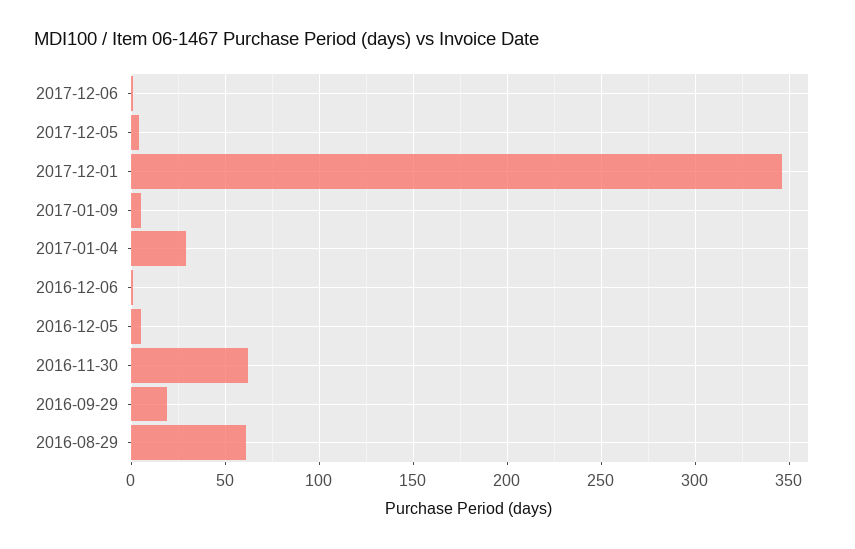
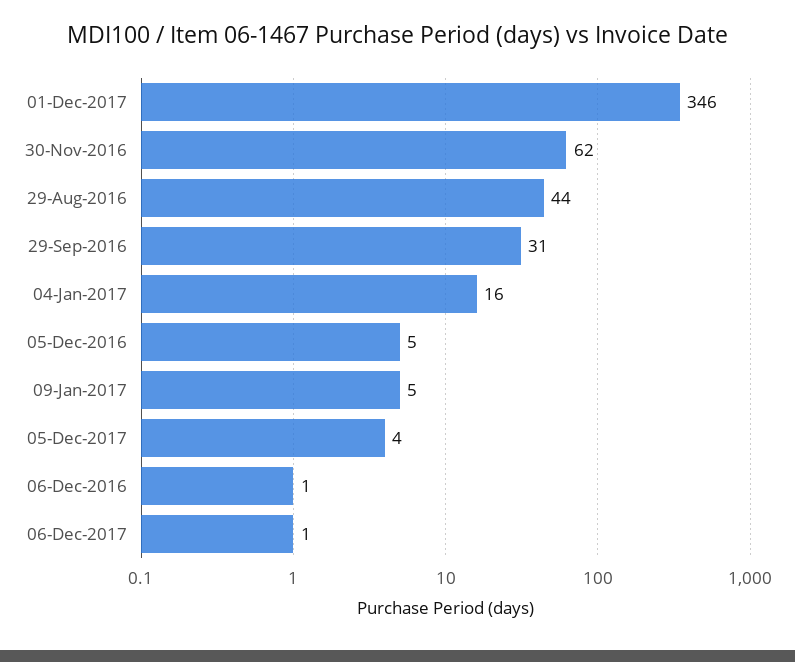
2017-01-04: 30 -> 16
2016-09-29: 20 -> 31
2016-08-29: 60 -> 44

